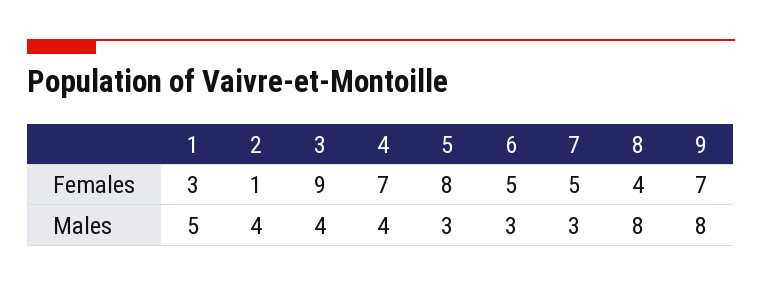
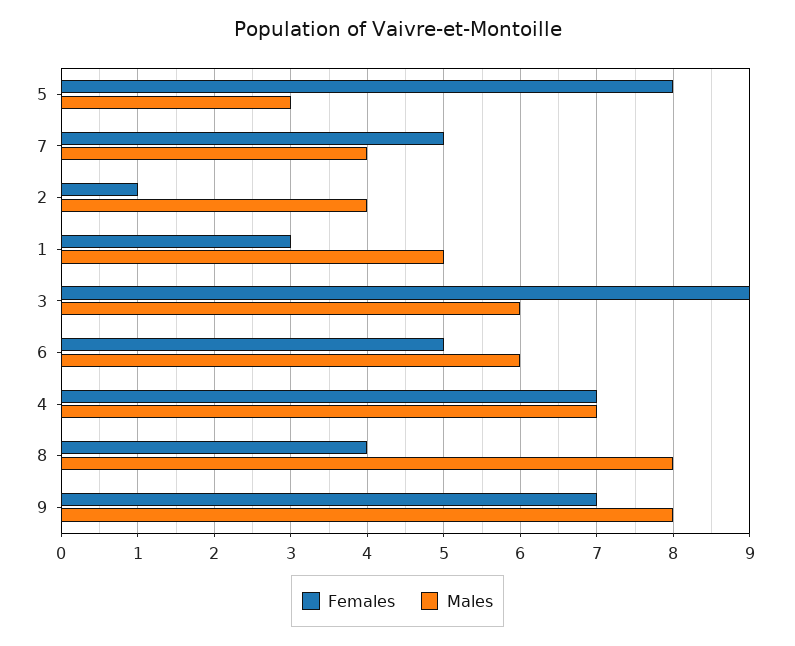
Males, 3: 4 -> 6
Males, 4: 4 -> 7
Males, 6: 3 -> 6
Males, 7: 3 -> 4

